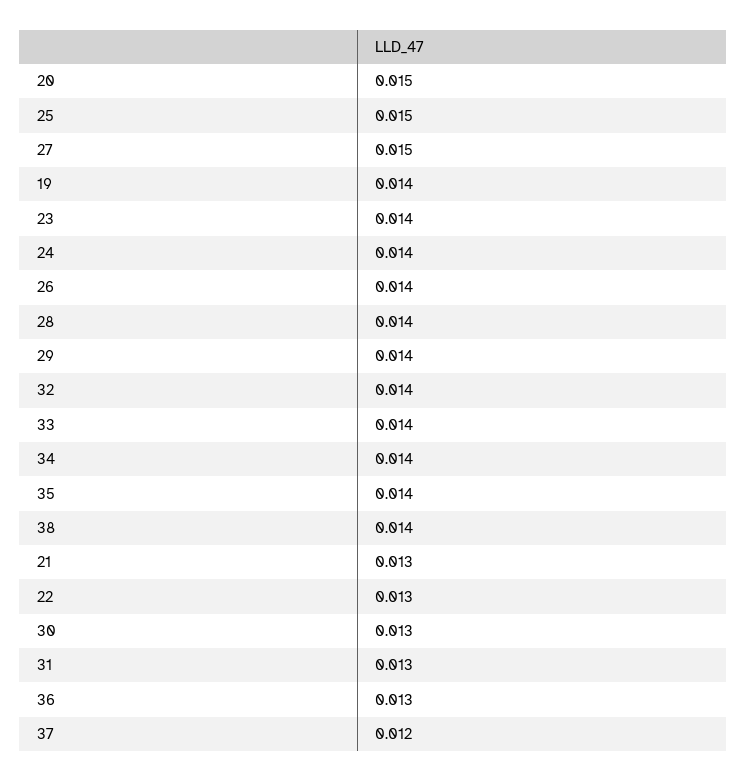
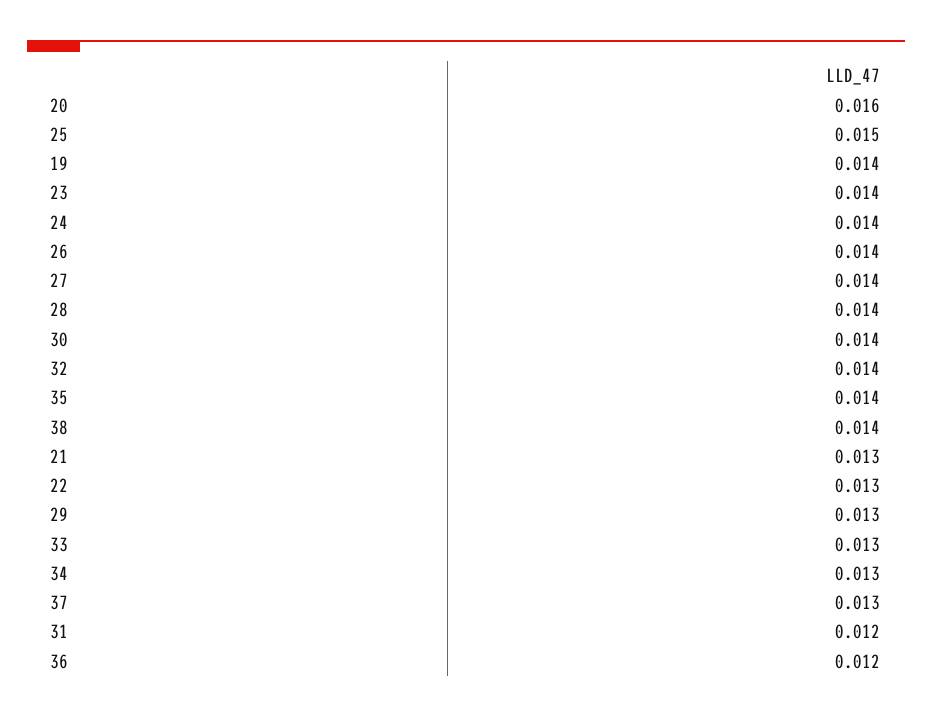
20: 0.015 -> 0.016
27: 0.015 -> 0.014
29: 0.014 -> 0.013
33: 0.014 -> 0.013
34: 0.014 -> 0.013
30: 0.013 -> 0.014
31: 0.013 -> 0.012
36: 0.013 -> 0.012
37: 0.012 -> 0.013

